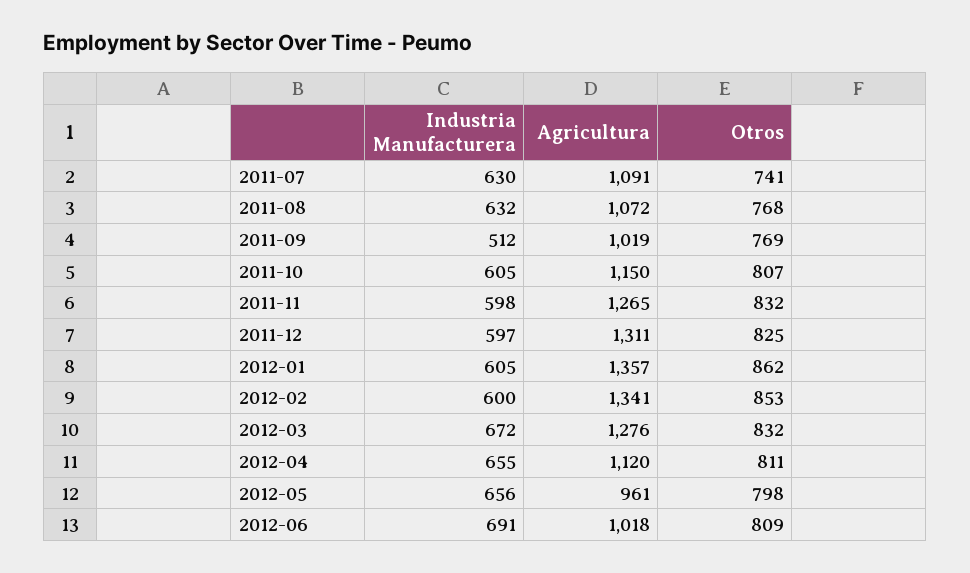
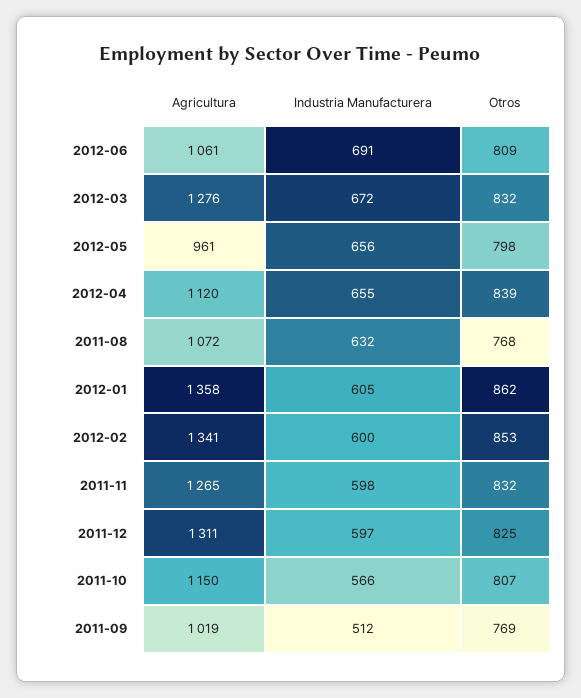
Industria Manufacturera, 2011-07: 630 -> none
Agricultura, 2011-07: 1091 -> none
Otros, 2011-07: 741 -> none
Industria Manufacturera, 2011-10: 605 -> 566
Agricultura, 2012-01: 1357 -> 1358
Otros, 2012-04: 811 -> 839
Agricultura, 2012-06: 1018 -> 1061

